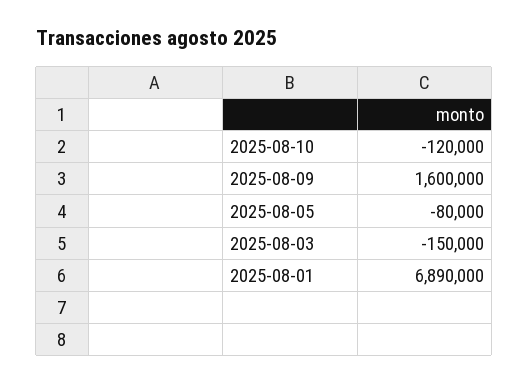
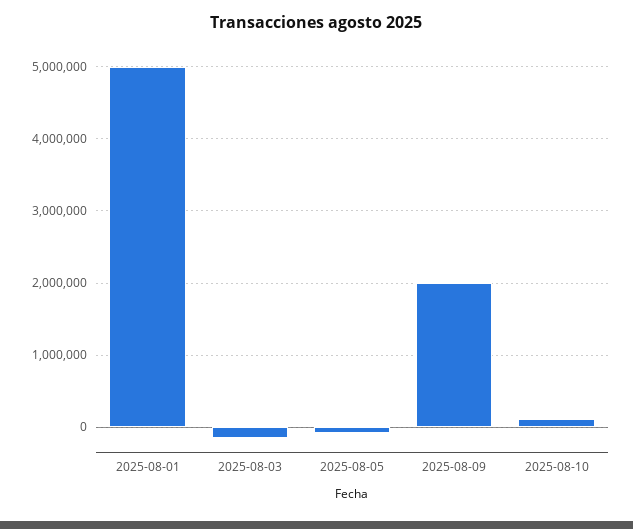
2025-08-10: -120000 -> 100000
2025-08-09: 1600000 -> 2000000
2025-08-01: 6890000 -> 5000000

